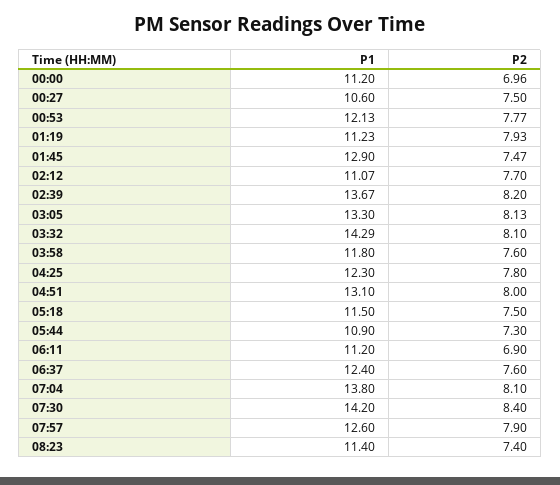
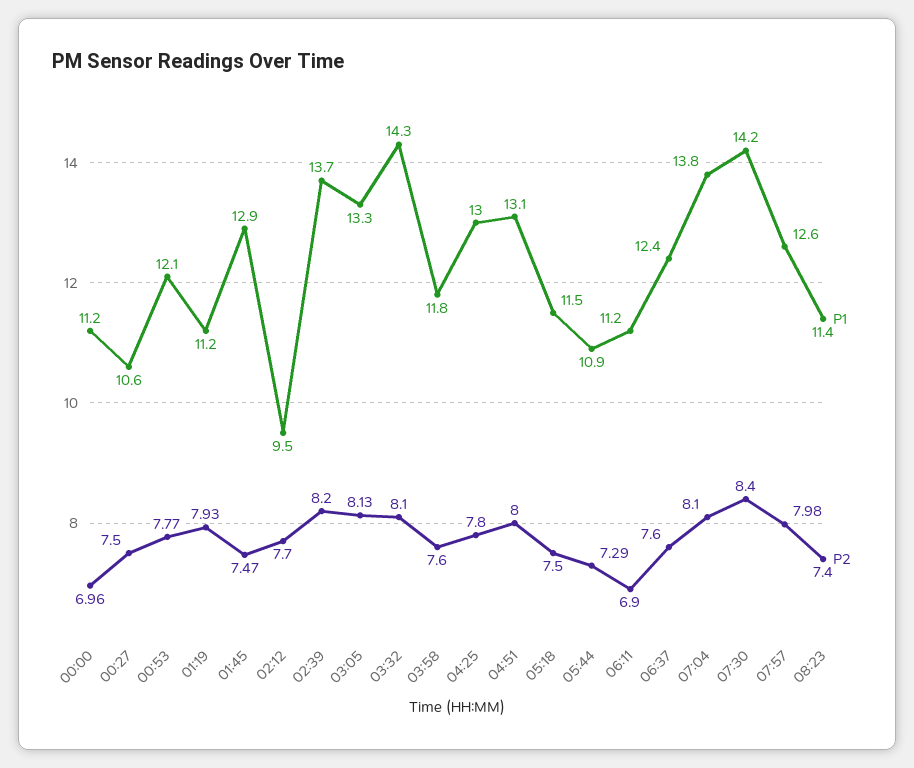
P1, 02:12: 11.07 -> 9.5
P1, 04:25: 12.3 -> 13
P2, 05:44: 7.3 -> 7.29
P2, 07:57: 7.9 -> 7.98

